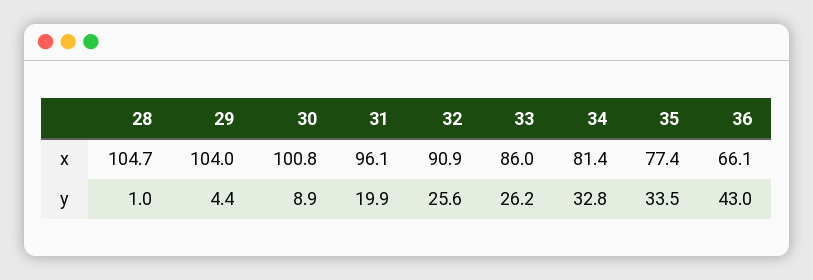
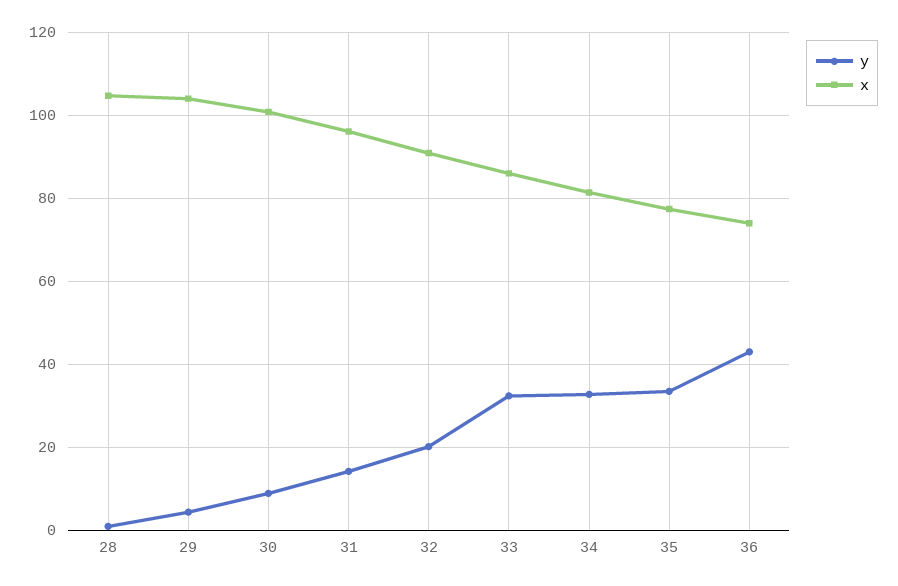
x, 36: 66.1 -> 74
y, 31: 19.9 -> 14
y, 32: 25.6 -> 20
y, 33: 26.2 -> 32

